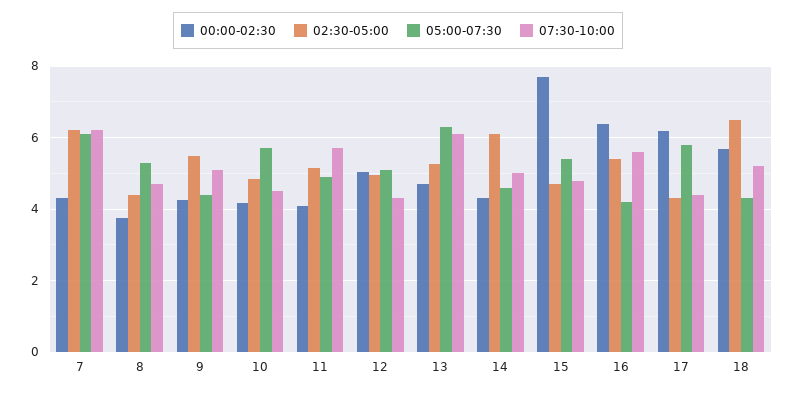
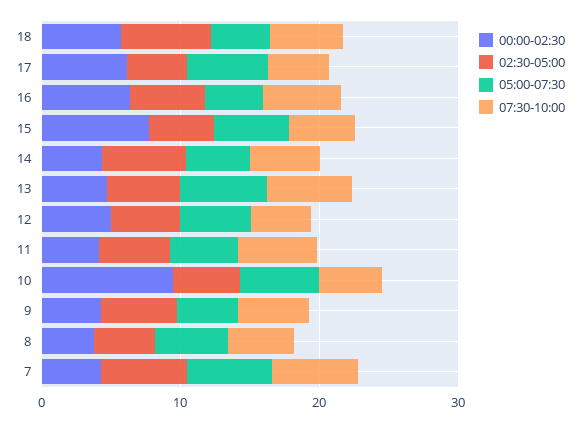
00:00-02:30, 10: 4.2 -> 10

